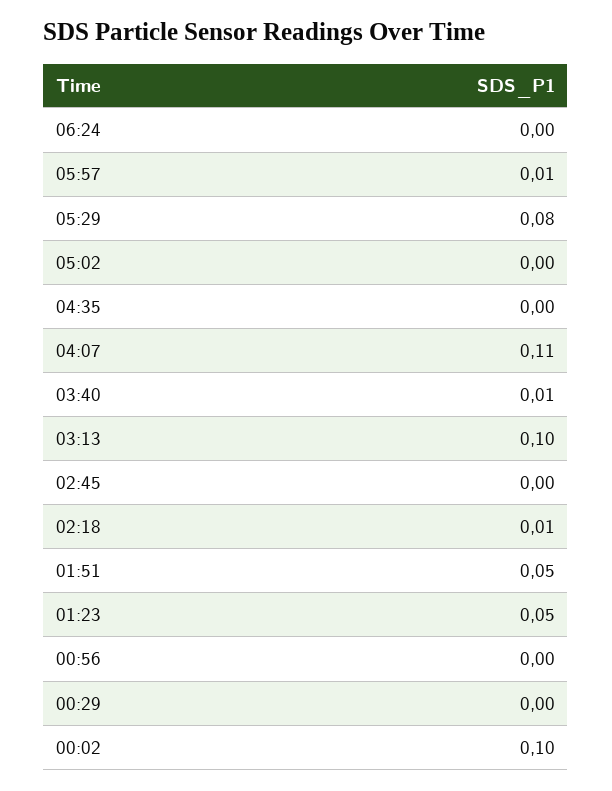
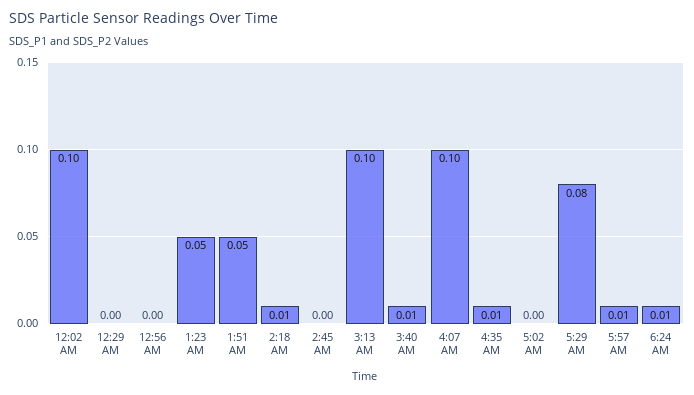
06:24: 0 -> 0.01
04:35: 0 -> 0.01
04:07: 0.11 -> 0.1

